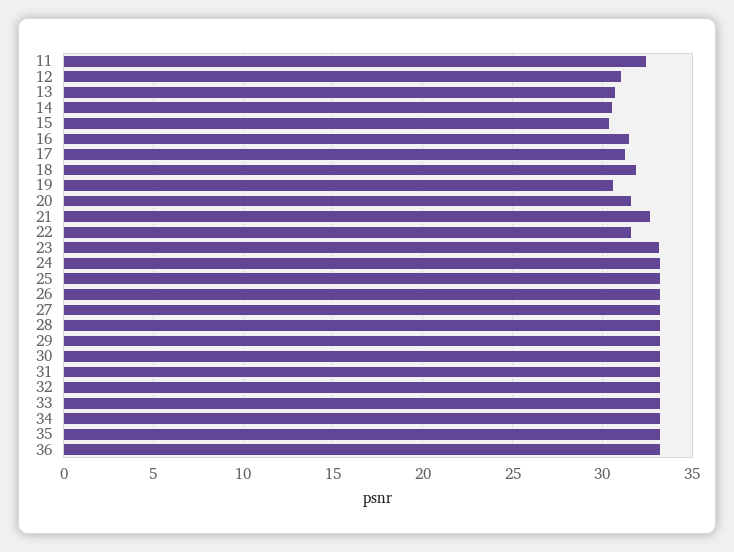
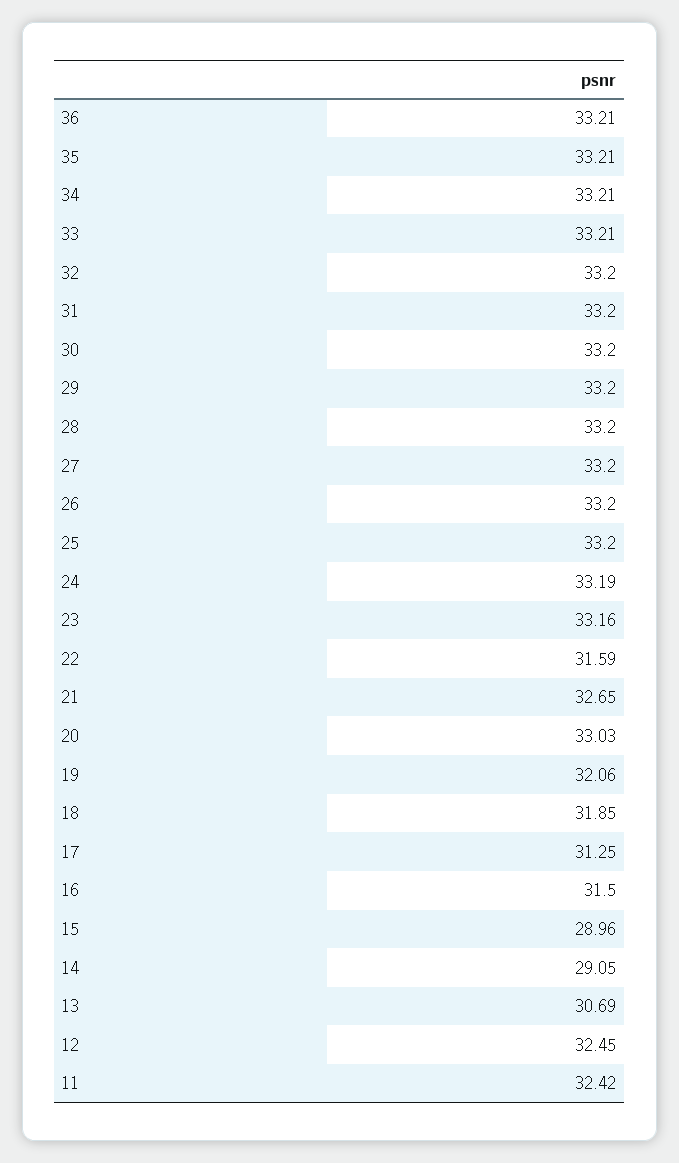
12: 31 -> 32.45
14: 30.5 -> 29.05
15: 30.5 -> 28.96
19: 30.5 -> 32.06
20: 31.5 -> 33.03

